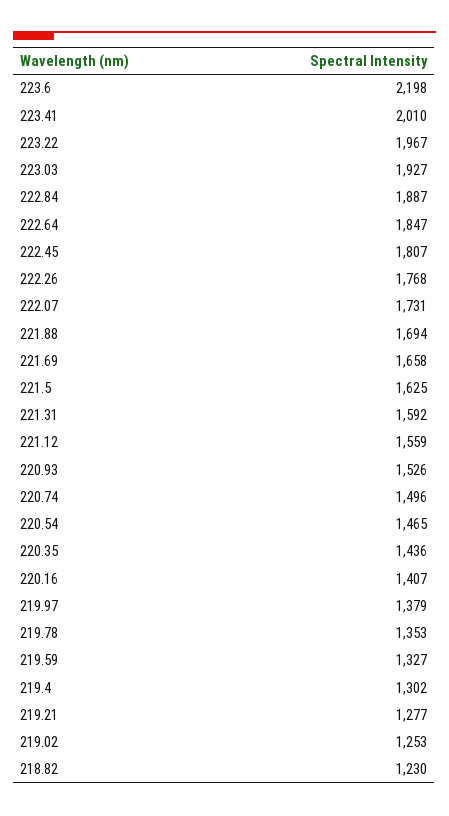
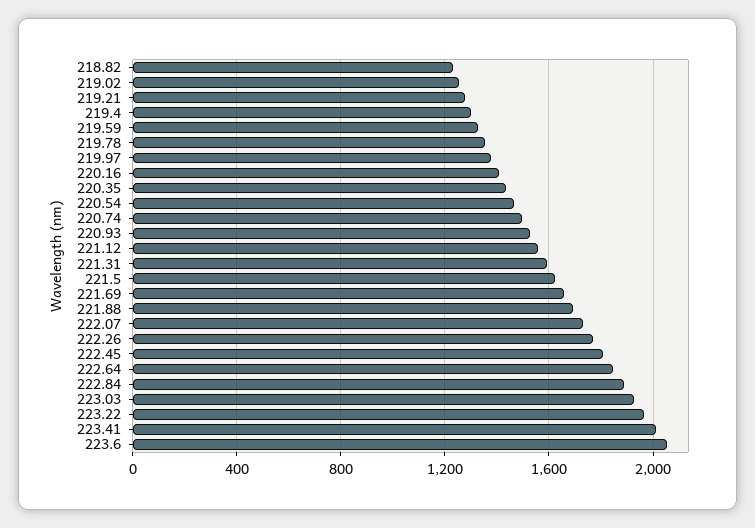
223.6: 2198 -> 2050

